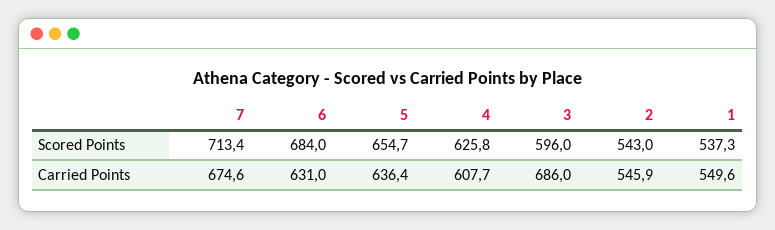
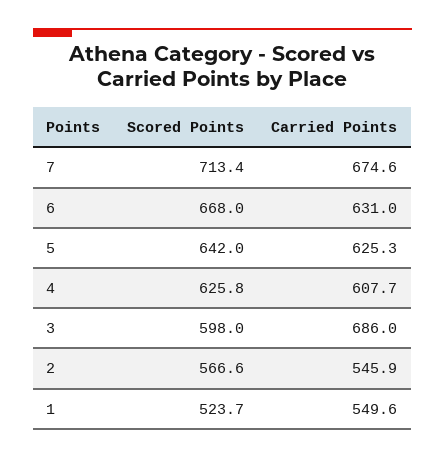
6, Scored Points: 684 -> 668
5, Scored Points: 654.7 -> 642
3, Scored Points: 596 -> 598
2, Scored Points: 543 -> 566.6
1, Scored Points: 537.3 -> 523.7
5, Carried Points: 636.4 -> 625.3

